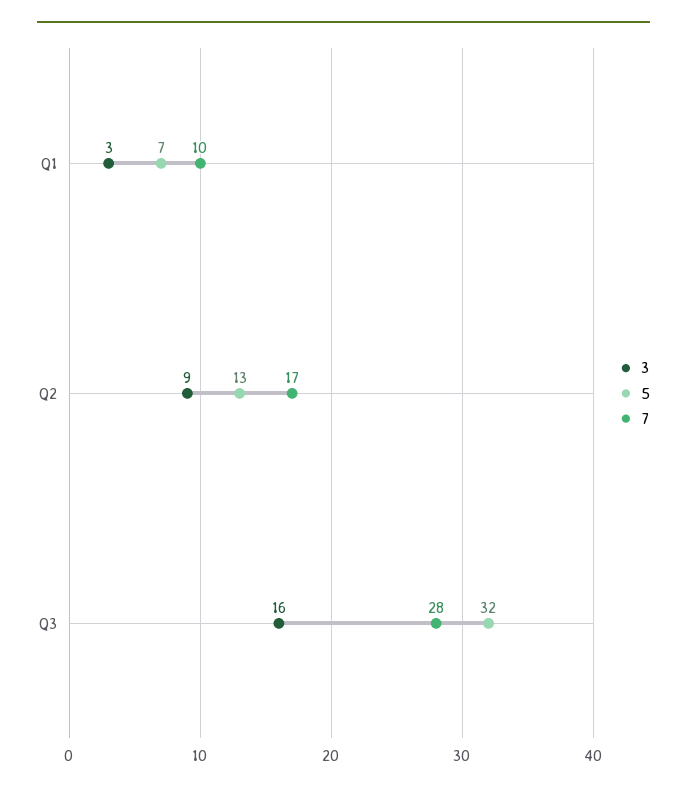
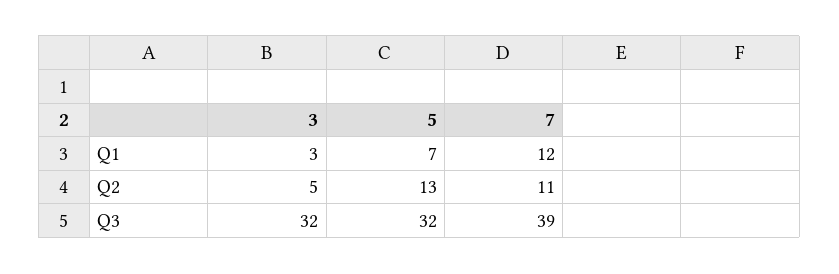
7, Q1: 10 -> 12
3, Q2: 9 -> 5
7, Q2: 17 -> 11
3, Q3: 16 -> 32
7, Q3: 28 -> 39

